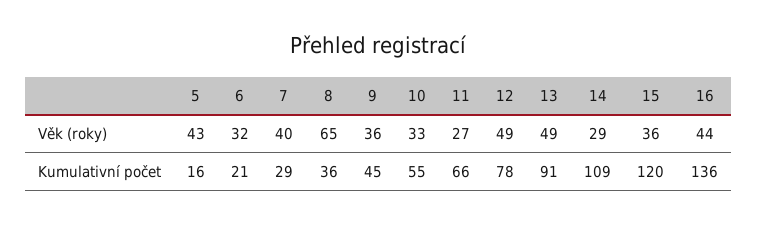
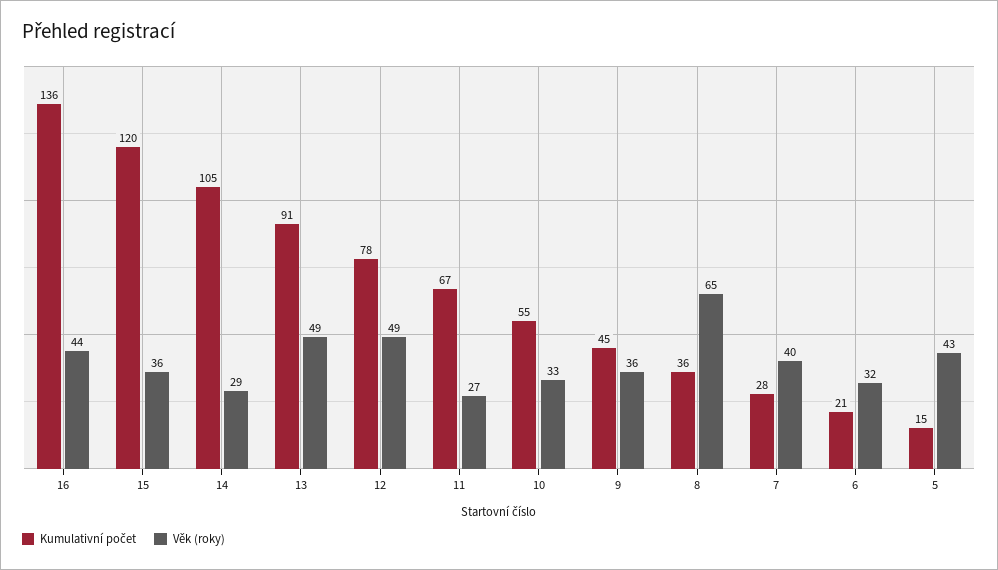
Kumulativní počet, 5: 16 -> 15
Kumulativní počet, 7: 29 -> 28
Kumulativní počet, 11: 66 -> 67
Kumulativní počet, 14: 109 -> 105

